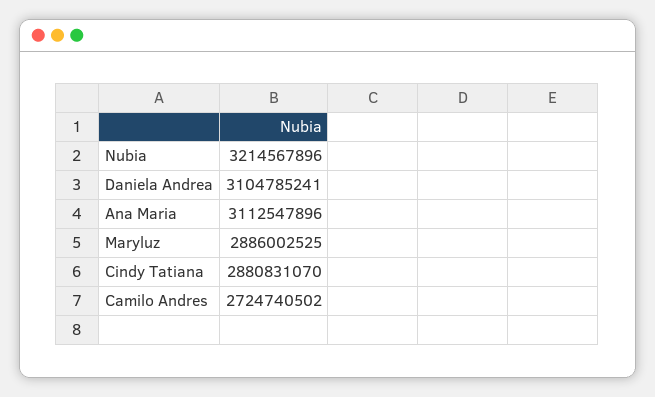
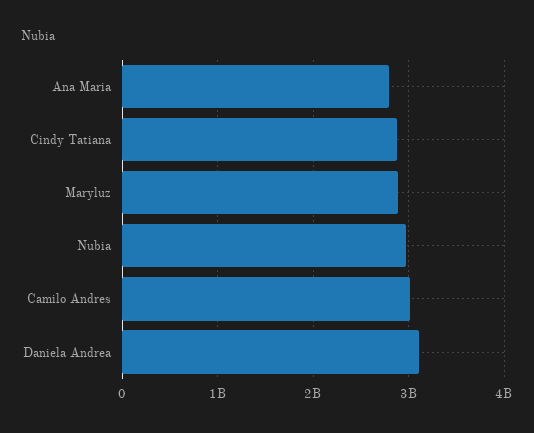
Nubia: 3214567896 -> 3000000000
Ana Maria: 3112547896 -> 2800000000
Camilo Andres: 2724740502 -> 3000000000

